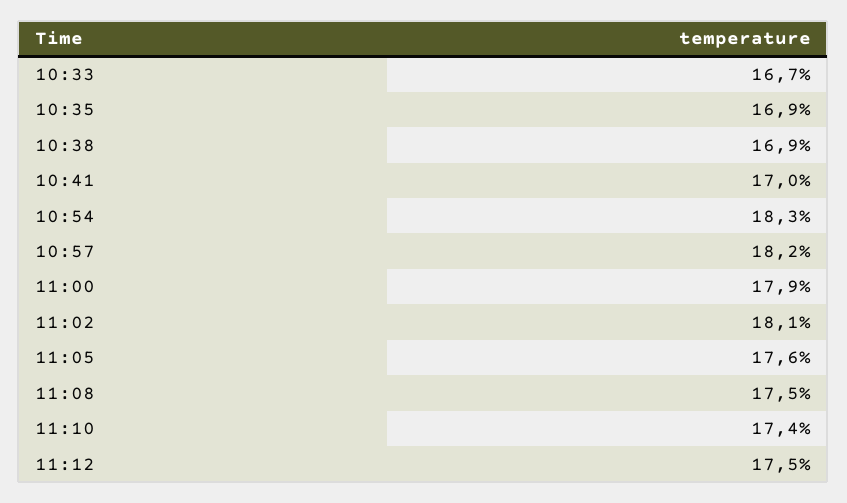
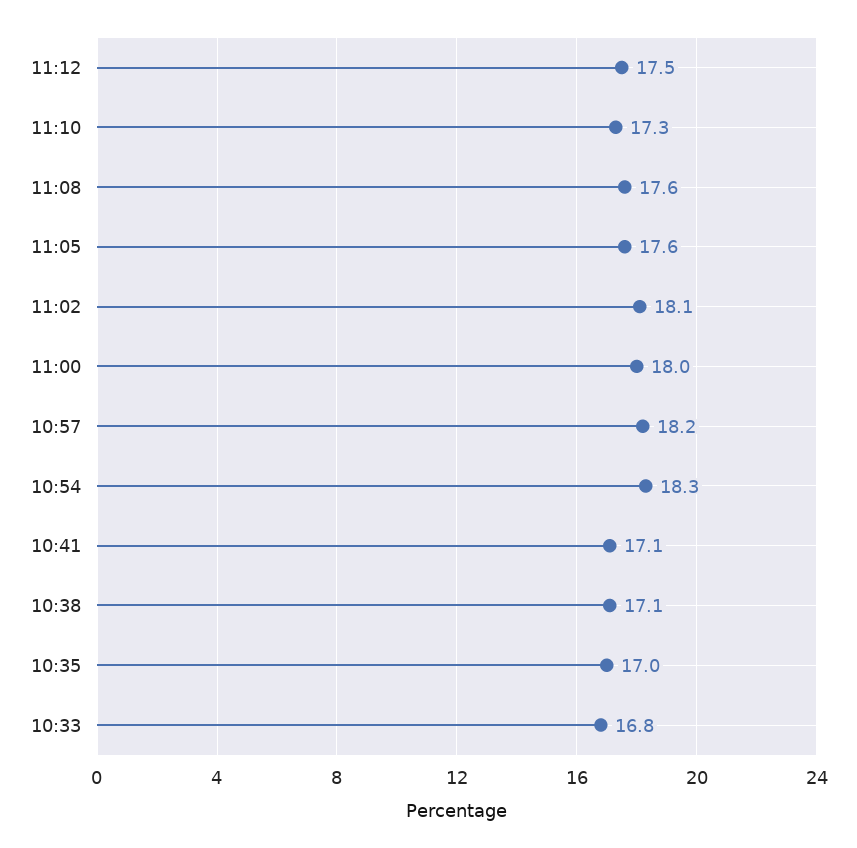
10:33: 16.7 -> 16.8
10:35: 16.9 -> 17
10:38: 16.9 -> 17.1
10:41: 17 -> 17.1
11:00: 17.9 -> 18
11:08: 17.5 -> 17.6
11:10: 17.4 -> 17.3

